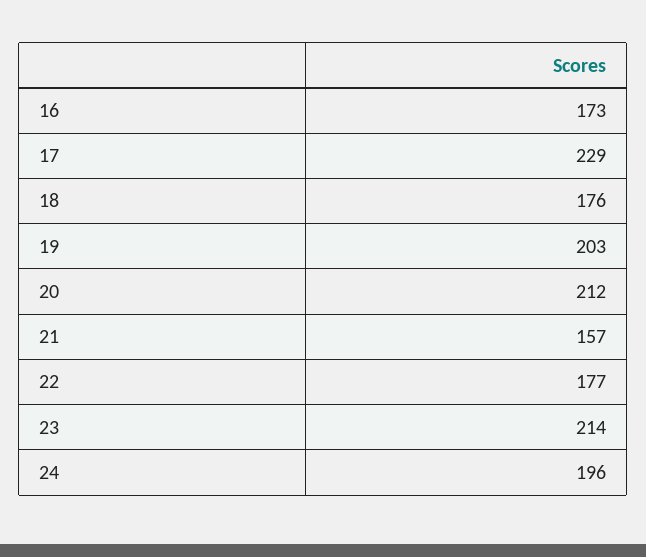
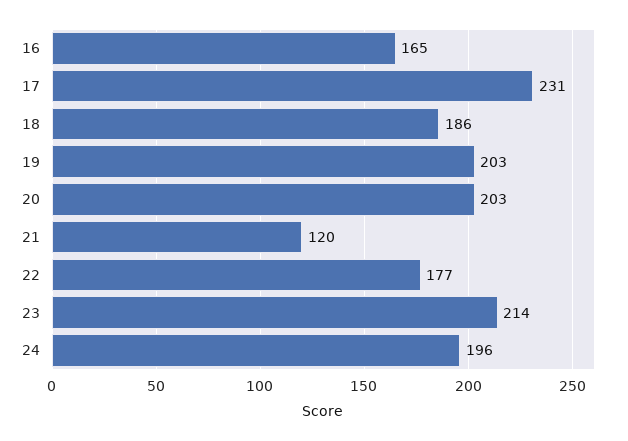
16: 173 -> 165
17: 229 -> 231
18: 176 -> 186
20: 212 -> 203
21: 157 -> 120

